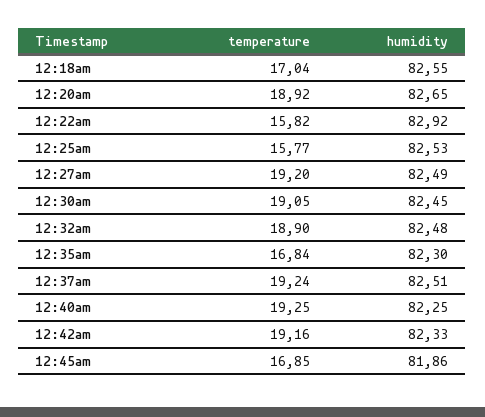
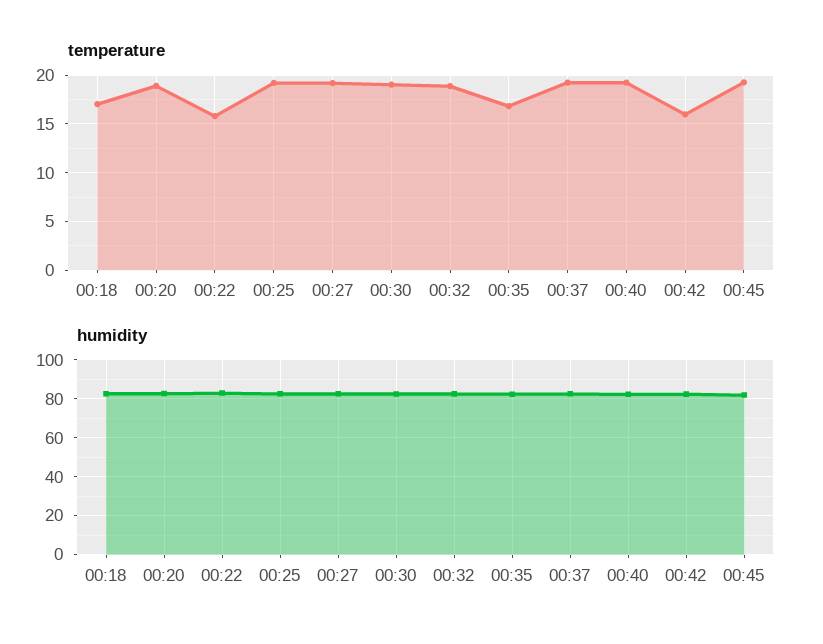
temperature, 12:25am: 15.77 -> 19
temperature, 12:42am: 19.16 -> 16
temperature, 12:45am: 16.85 -> 19

